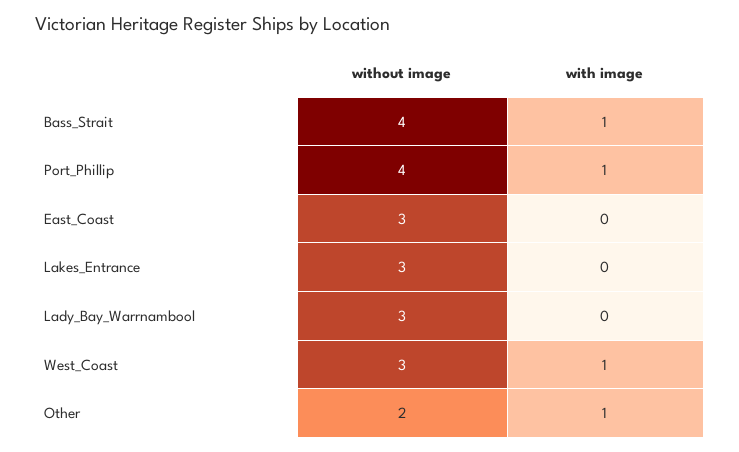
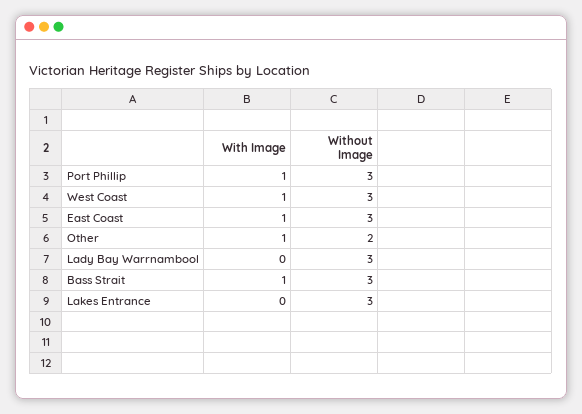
without image, Bass_Strait: 4 -> 3
without image, Port_Phillip: 4 -> 3
with image, East_Coast: 0 -> 1

